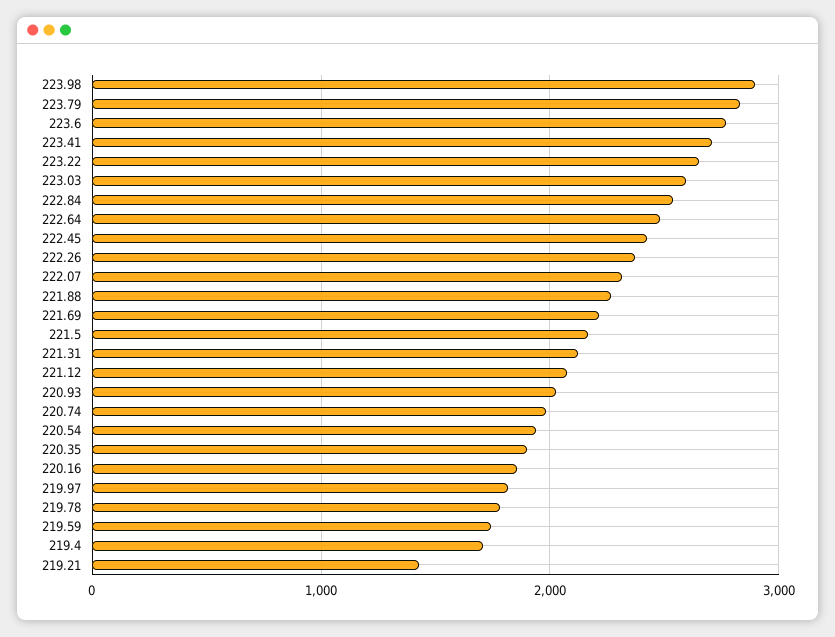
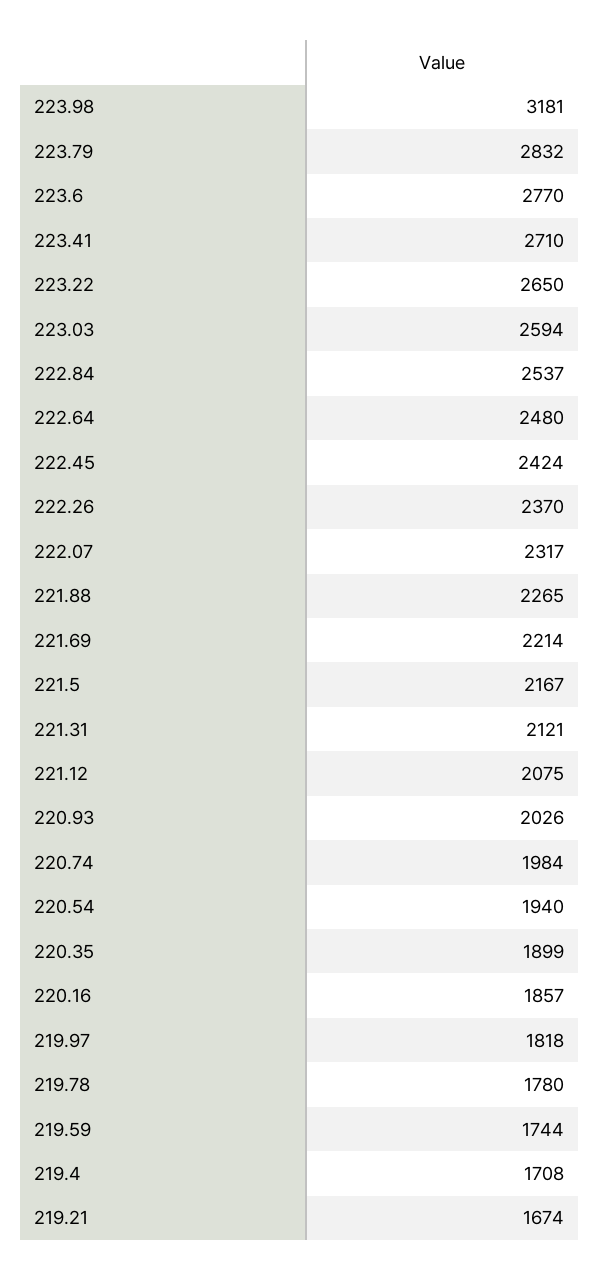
223.98: 2900 -> 3181
219.21: 1400 -> 1674

